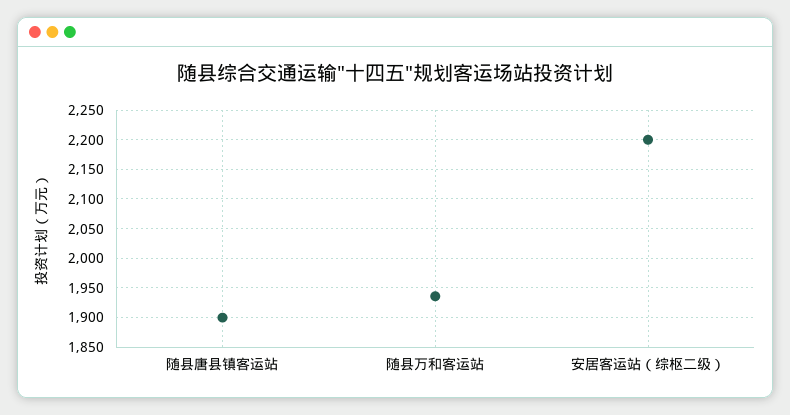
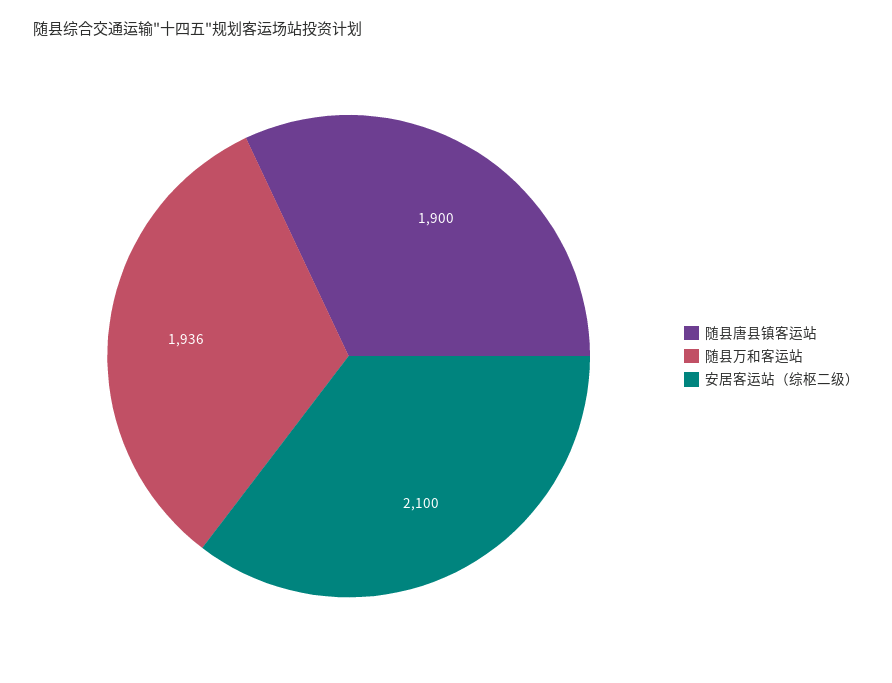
安居客运站（综枢二级）: 2200 -> 2100

